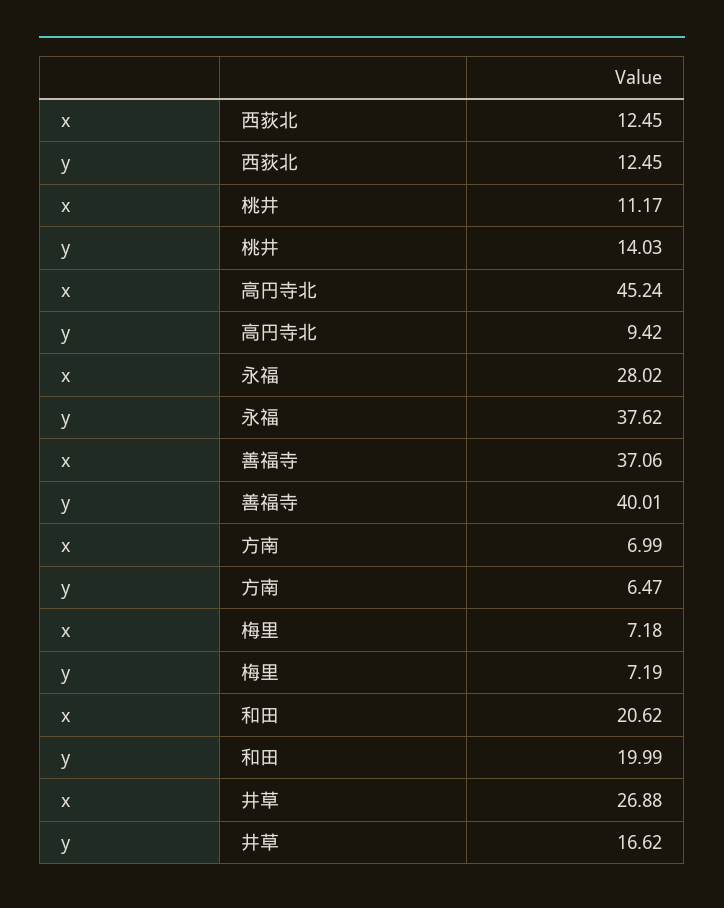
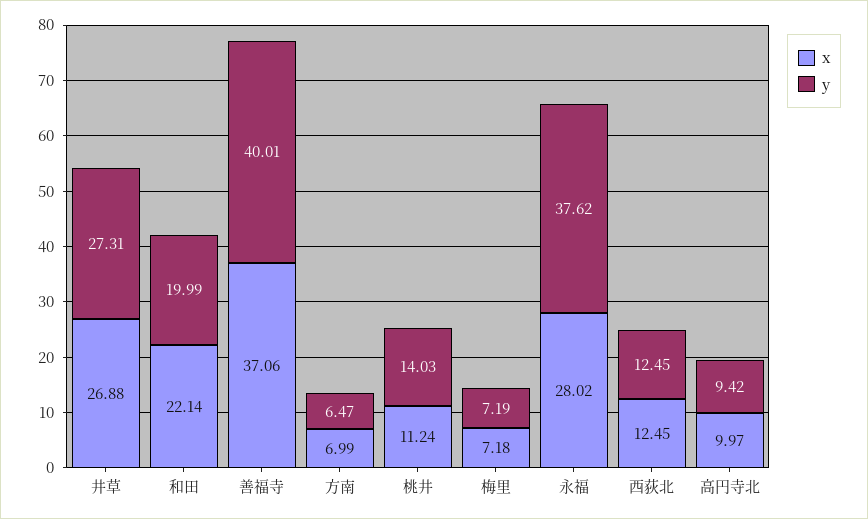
x, 桃井: 11.17 -> 11.24
x, 高円寺北: 45.24 -> 9.97
x, 和田: 20.62 -> 22.14
y, 井草: 16.62 -> 27.31

